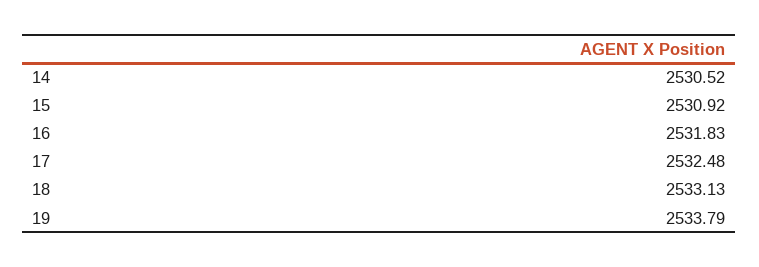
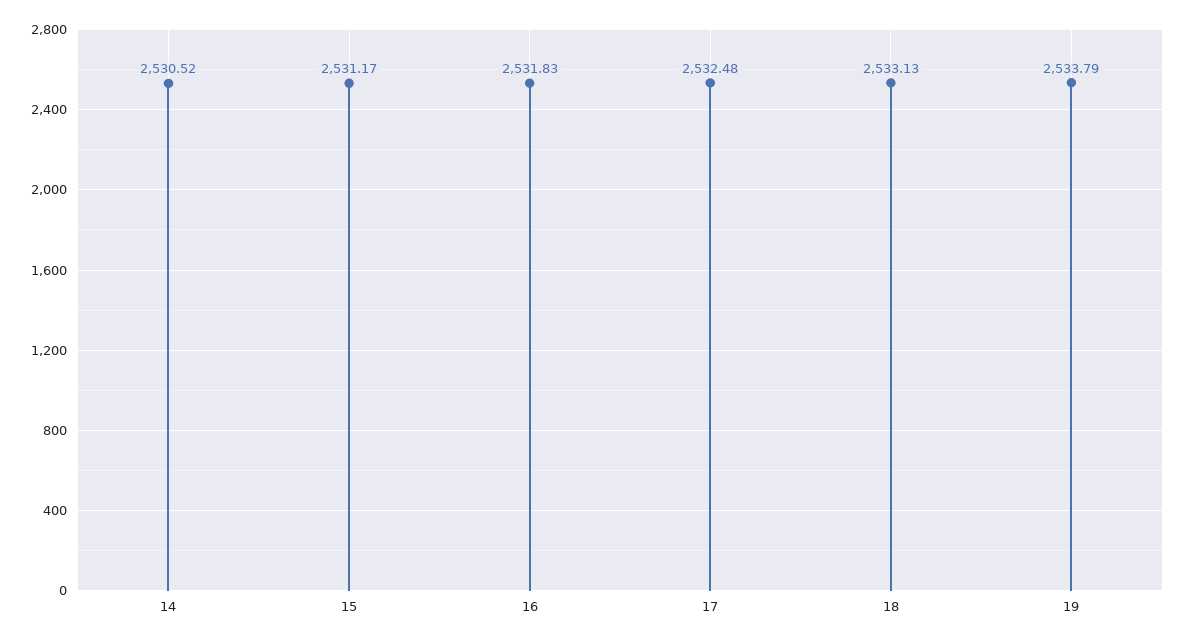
15: 2530.92 -> 2531.17

